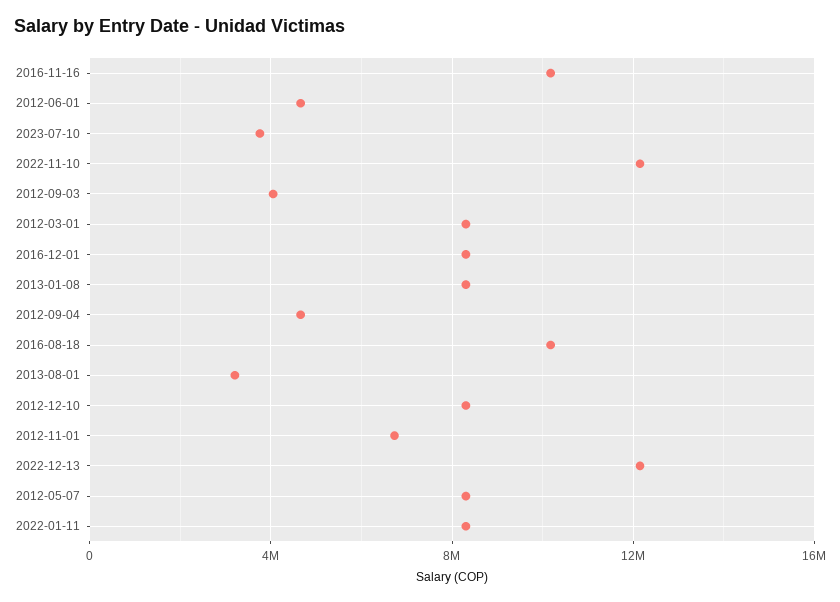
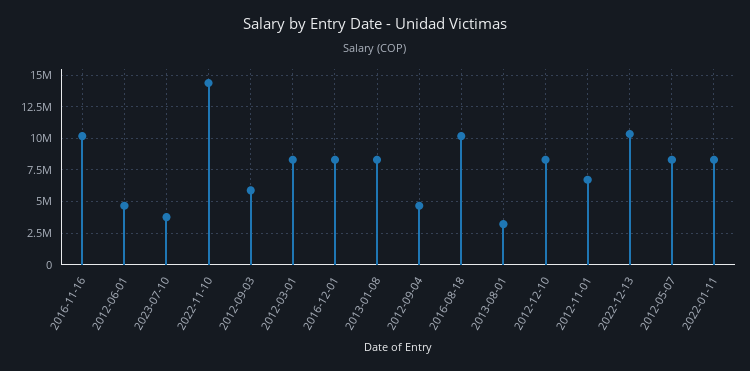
2022-11-10: 12000000 -> 14500000
2012-09-03: 4000000 -> 6000000
2022-12-13: 12000000 -> 10500000

